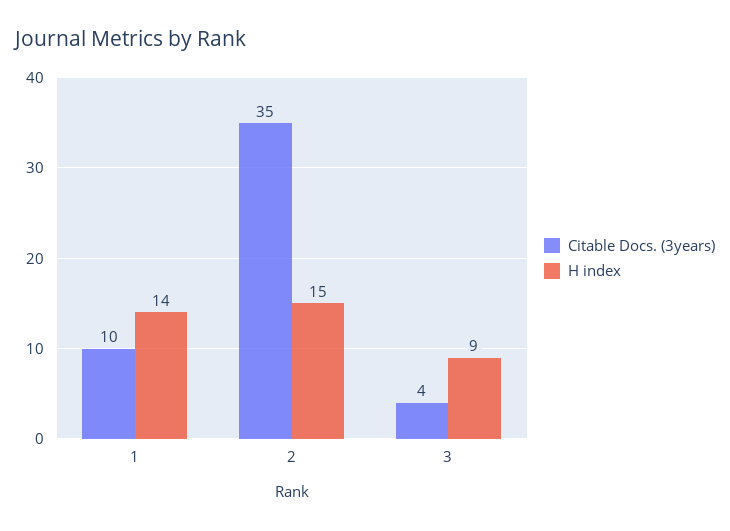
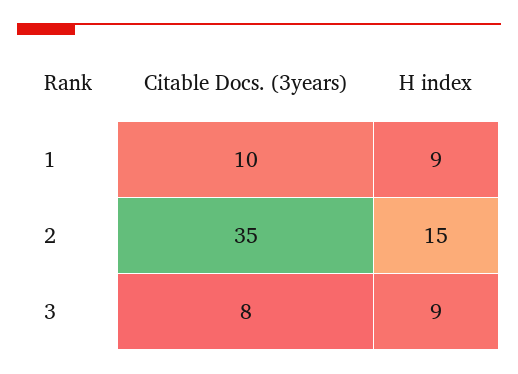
H index, 1: 14 -> 9
Citable Docs. (3years), 3: 4 -> 8

